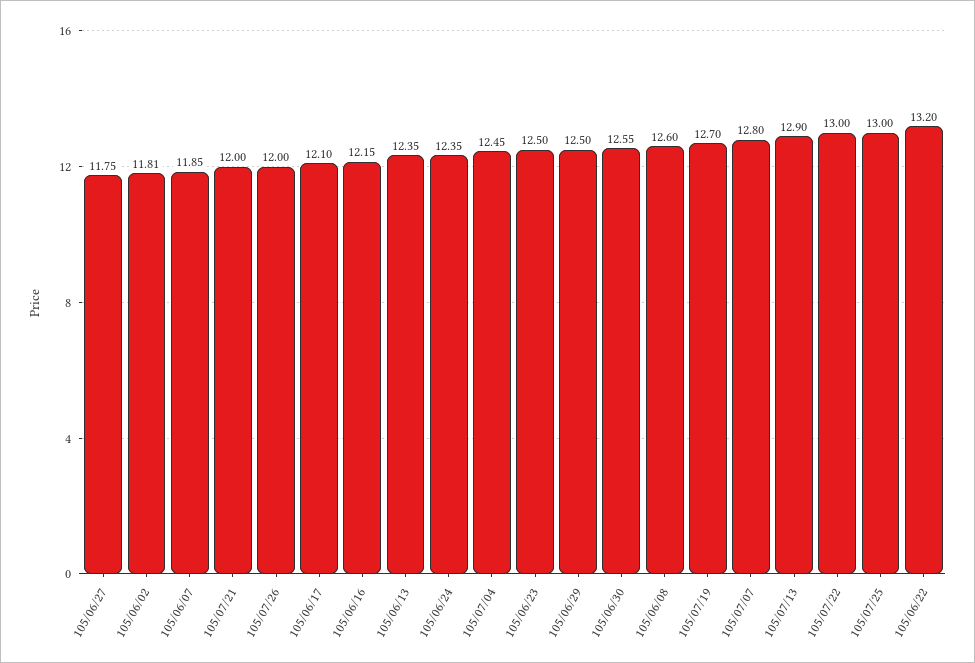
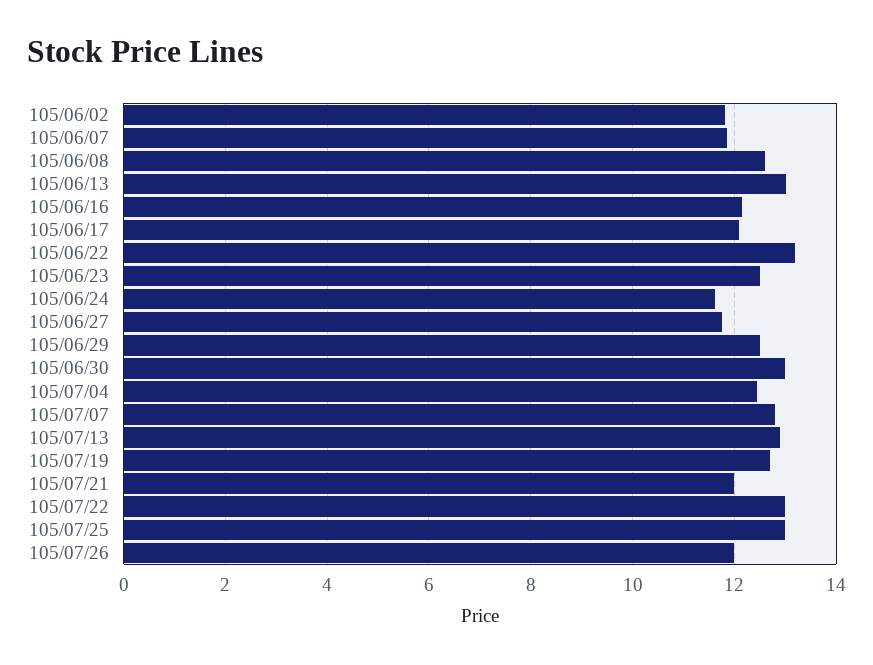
105/06/13: 12.35 -> 13
105/06/24: 12.35 -> 11.6
105/06/30: 12.55 -> 13

